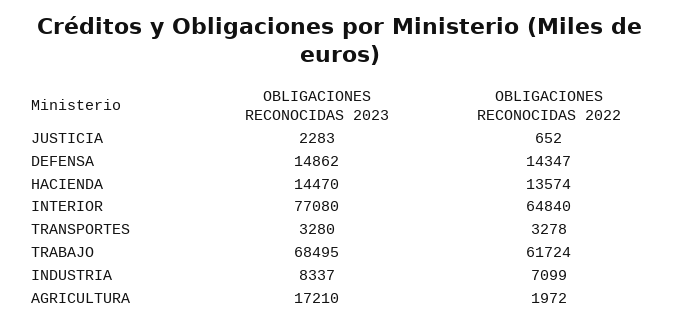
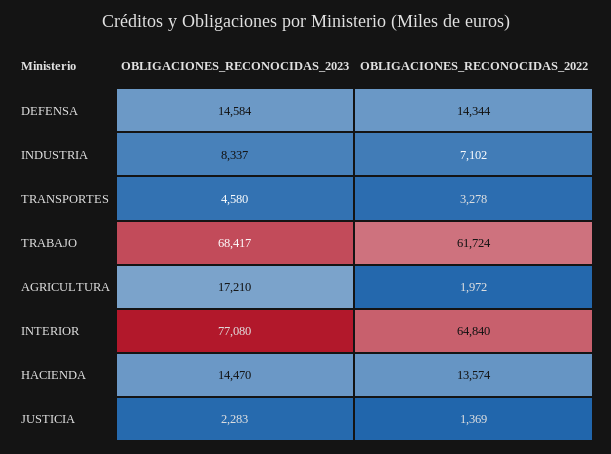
OBLIGACIONES RECONOCIDAS 2022, JUSTICIA: 652 -> 1369
OBLIGACIONES RECONOCIDAS 2023, DEFENSA: 14862 -> 14584
OBLIGACIONES RECONOCIDAS 2022, DEFENSA: 14347 -> 14344
OBLIGACIONES RECONOCIDAS 2023, TRANSPORTES: 3280 -> 4580
OBLIGACIONES RECONOCIDAS 2023, TRABAJO: 68495 -> 68417
OBLIGACIONES RECONOCIDAS 2022, INDUSTRIA: 7099 -> 7102

